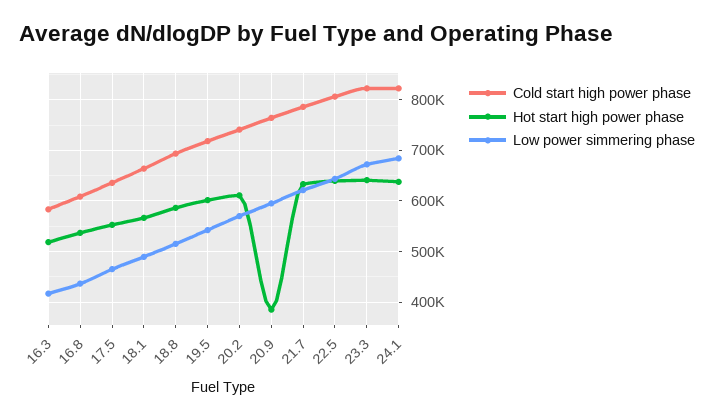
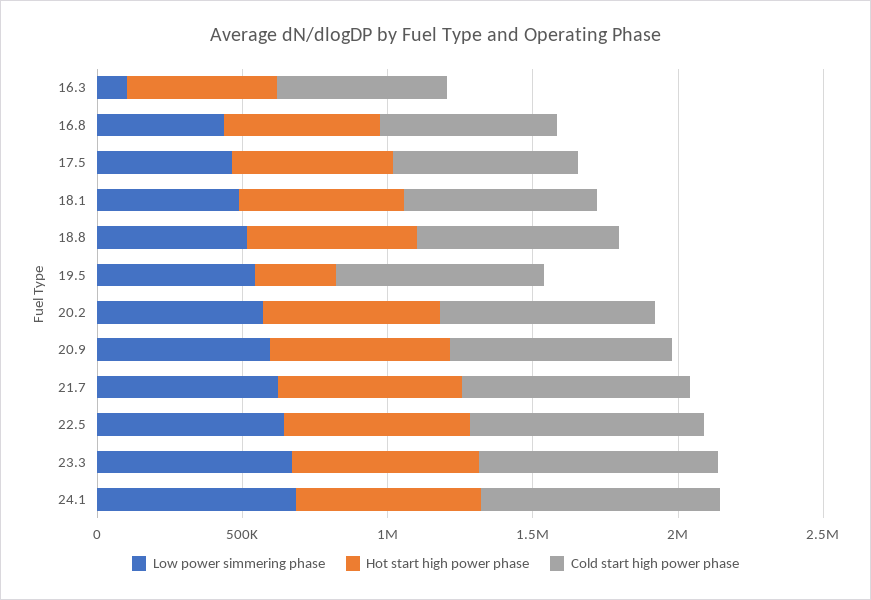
Low power simmering phase, 16.3: 420000 -> 100000
Hot start high power phase, 19.5: 600000 -> 300000
Hot start high power phase, 20.9: 380000 -> 600000

